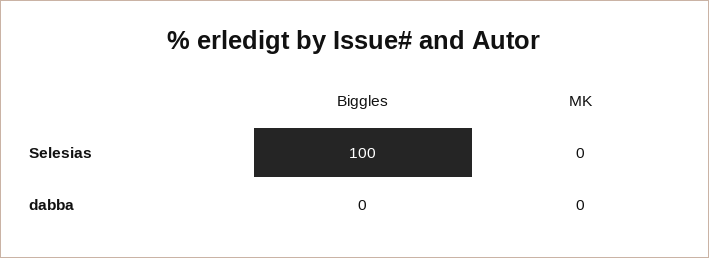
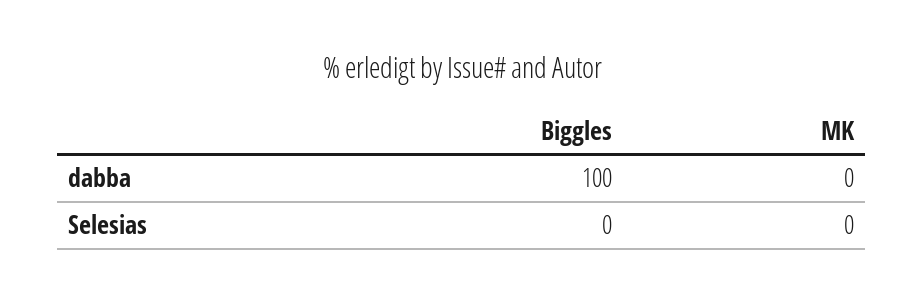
Biggles, Selesias: 100 -> 0
Biggles, dabba: 0 -> 100

